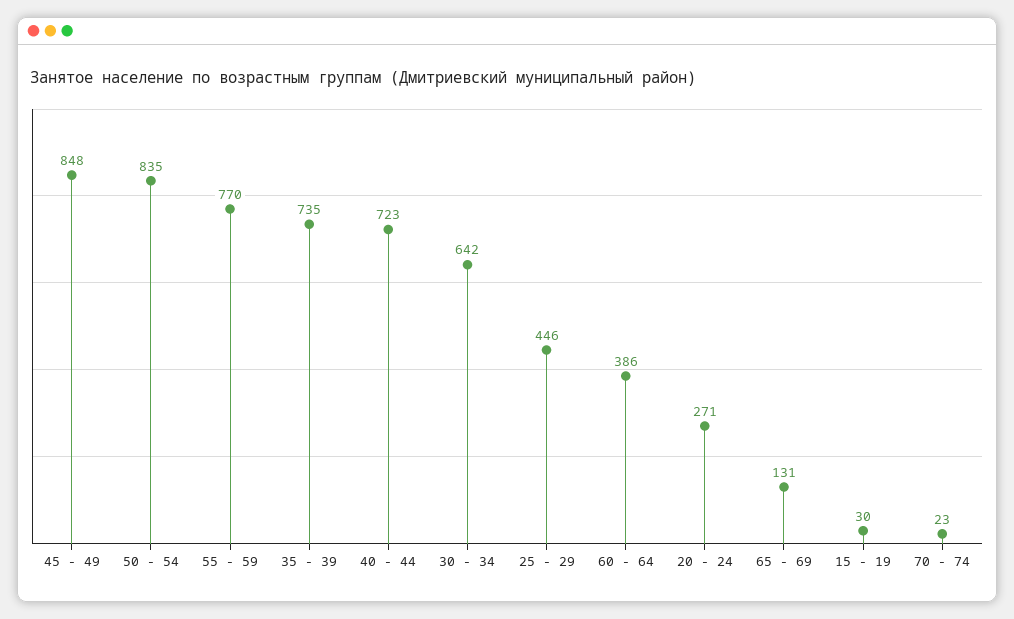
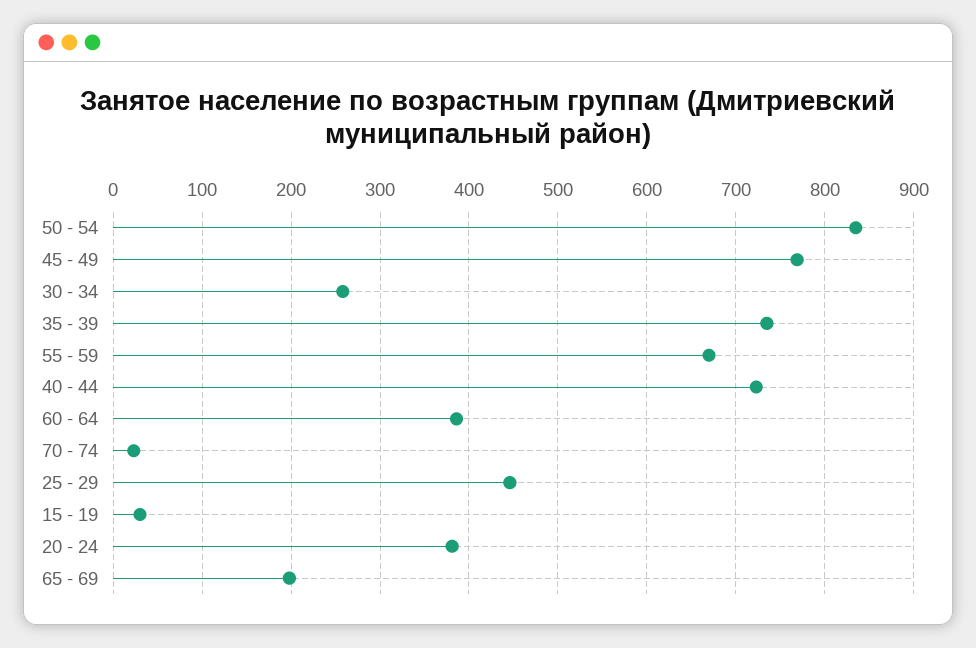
45 - 49: 848 -> 770
55 - 59: 770 -> 670
30 - 34: 642 -> 260
20 - 24: 271 -> 380
65 - 69: 131 -> 200

